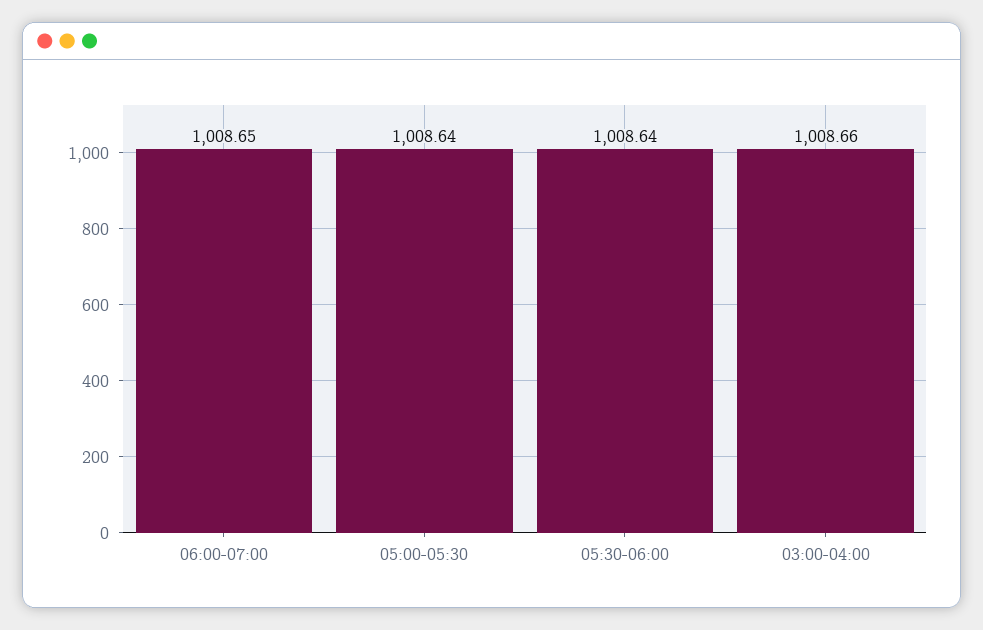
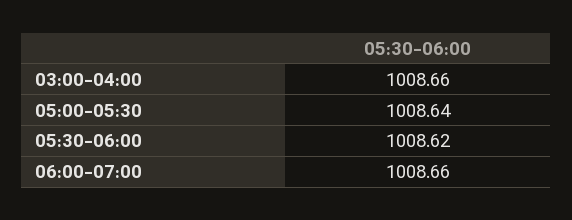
06:00-07:00: 1008.65 -> 1008.66
05:30-06:00: 1008.64 -> 1008.62

